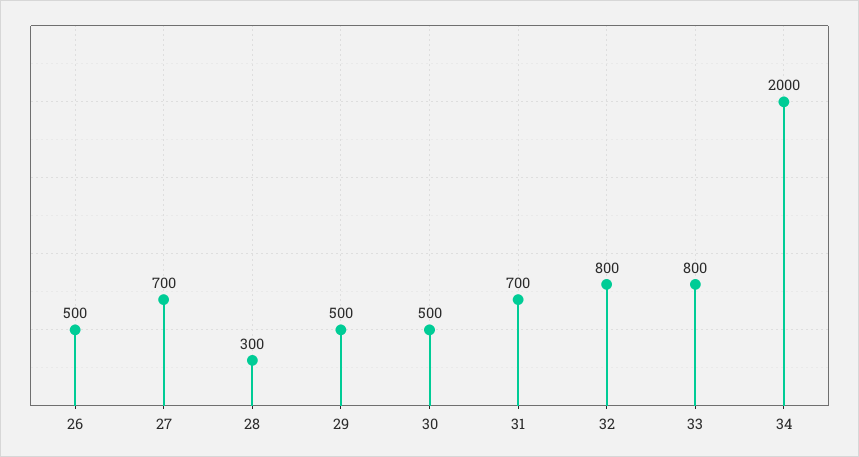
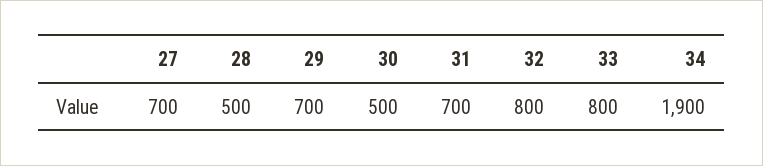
26: 500 -> none
28: 300 -> 500
29: 500 -> 700
34: 2000 -> 1900

